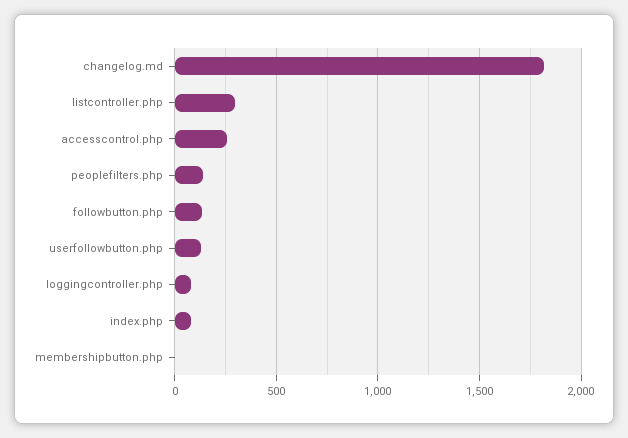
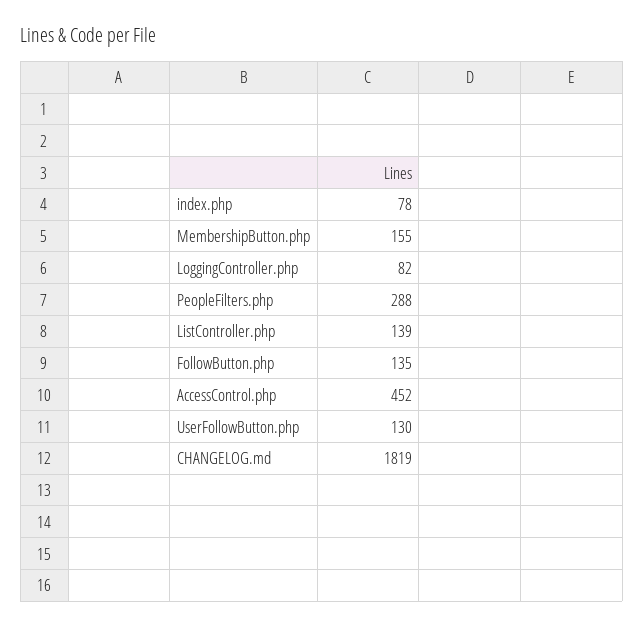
listcontroller.php: 300 -> 139
accesscontrol.php: 250 -> 452
peoplefilters.php: 150 -> 288
membershipbutton.php: 0 -> 155

